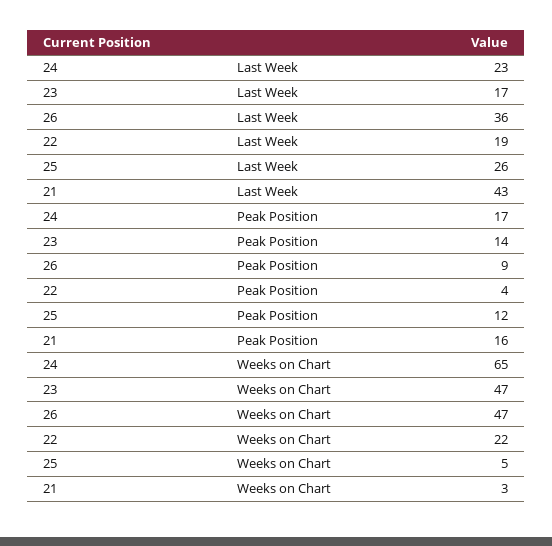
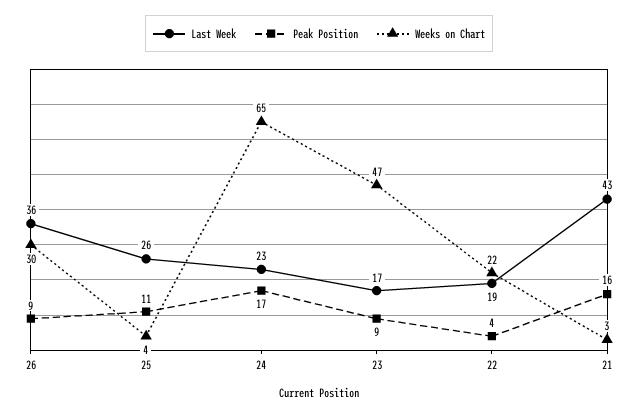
Peak Position, 23: 14 -> 9
Peak Position, 25: 12 -> 11
Weeks on Chart, 26: 47 -> 30
Weeks on Chart, 25: 5 -> 4

